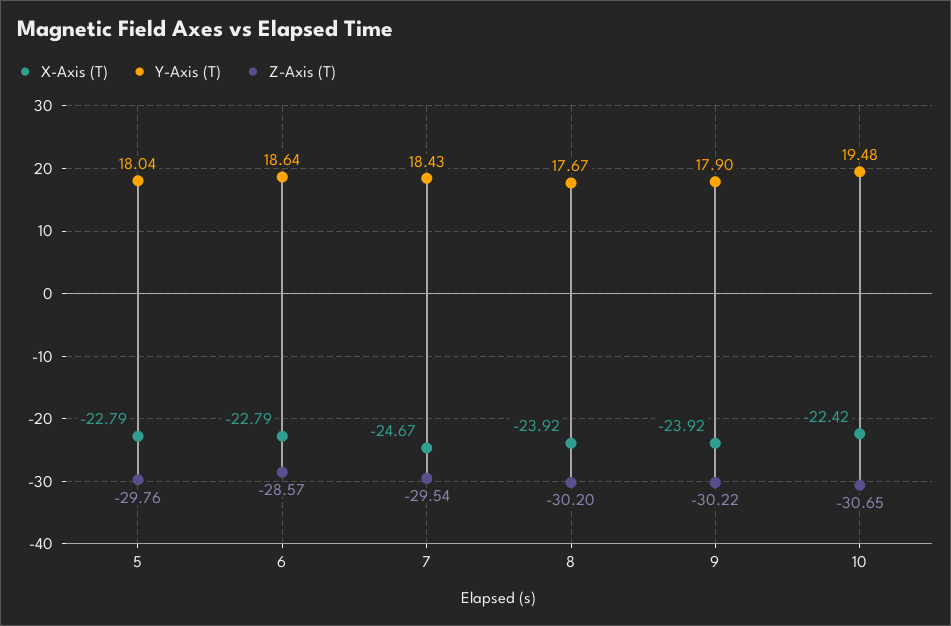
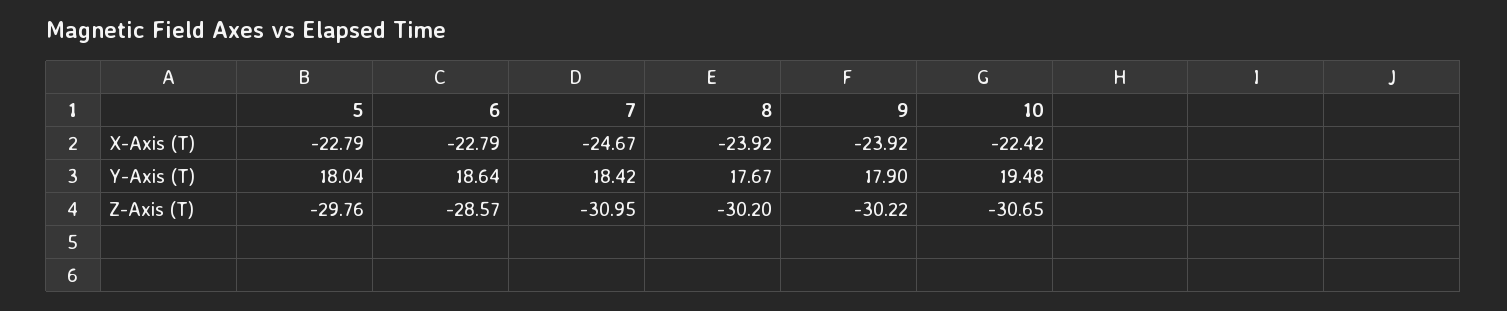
Y-Axis (T), 7: 18.43 -> 18.42
Z-Axis (T), 7: -29.54 -> -30.95

